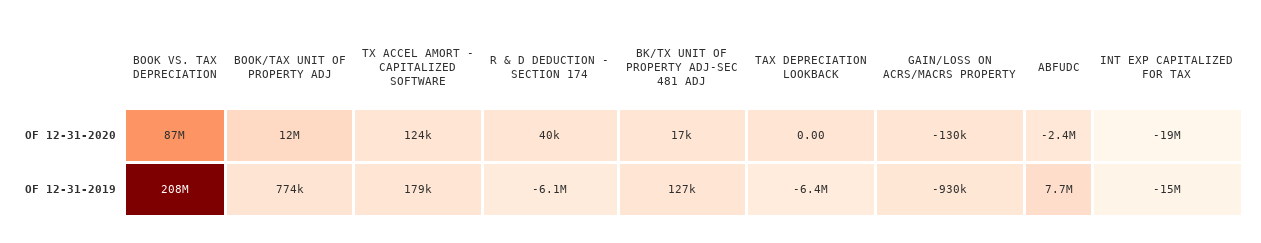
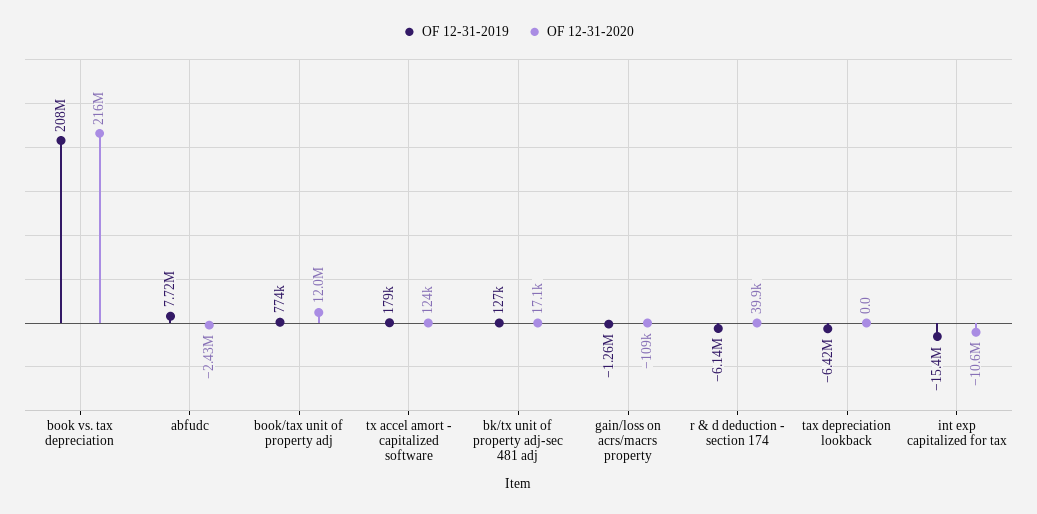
OF 12-31-2020, BOOK VS. TAX DEPRECIATION: 87000000 -> 216000000
OF 12-31-2020, GAIN/LOSS ON ACRS/MACRS PROPERTY: -130000 -> -109000
OF 12-31-2020, INT EXP CAPITALIZED FOR TAX: -19000000 -> -10600000
OF 12-31-2019, GAIN/LOSS ON ACRS/MACRS PROPERTY: -930000 -> -1260000

